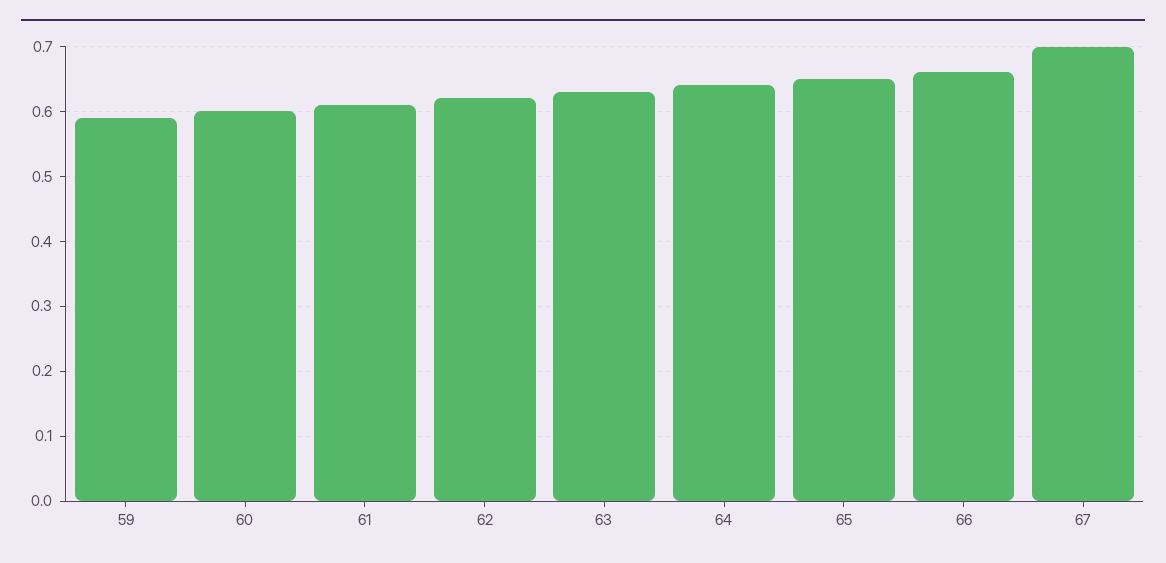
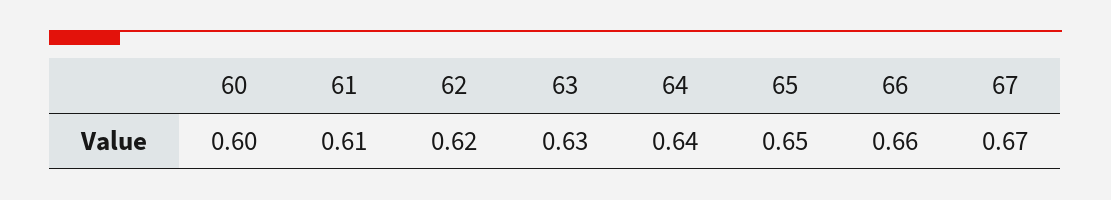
59: 0.59 -> none
67: 0.7 -> 0.67

